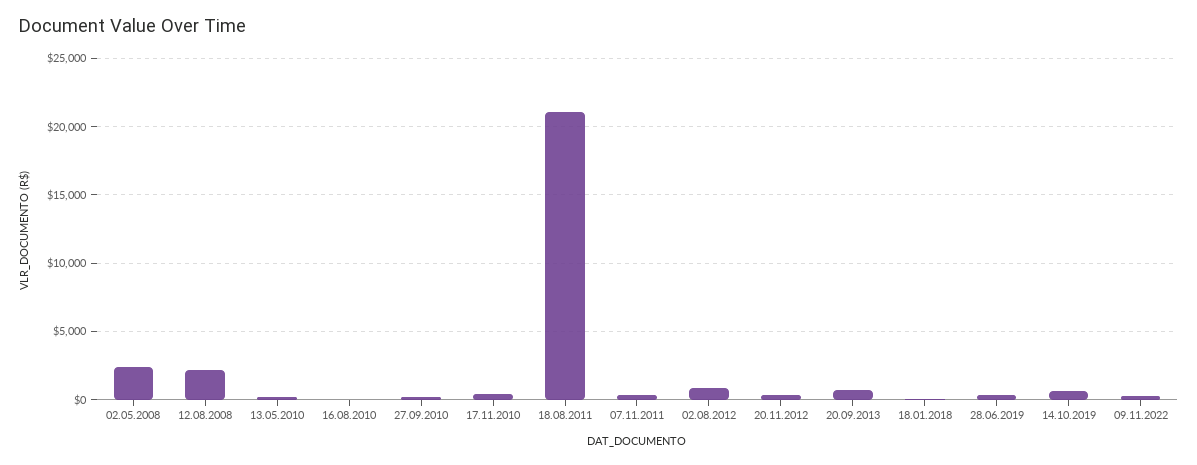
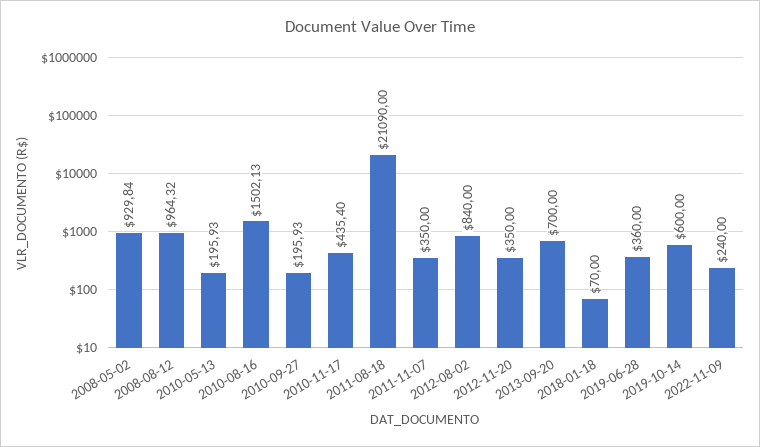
02.05.2008: 2500 -> 929.84
12.08.2008: 2000 -> 964.32
16.08.2010: 0 -> 1502.13

